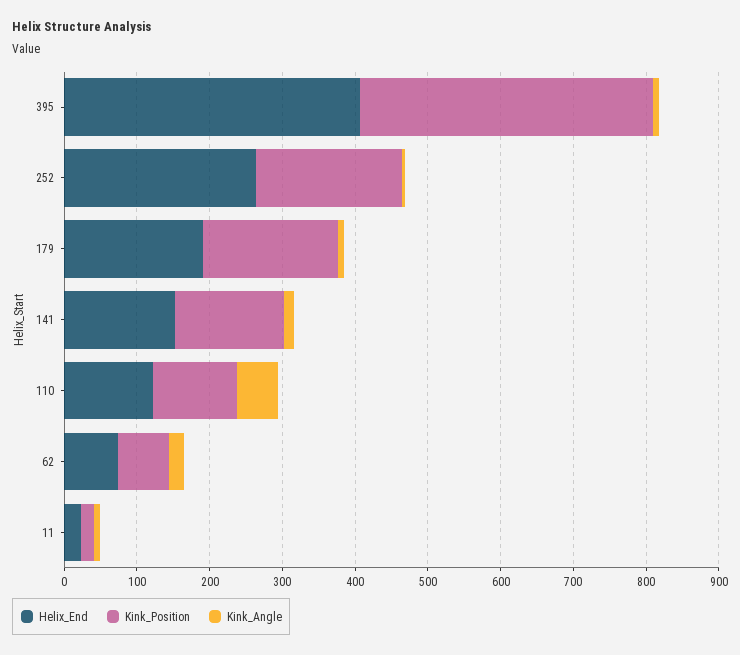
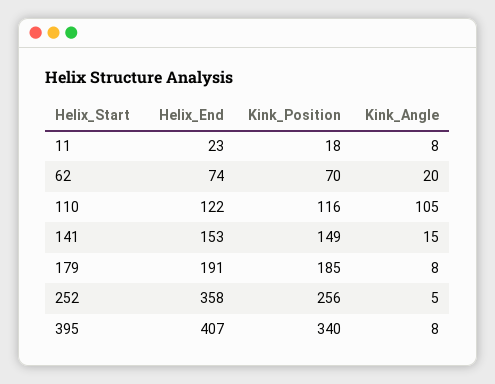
Kink_Position, 395: 400 -> 340
Helix_End, 252: 260 -> 358
Kink_Position, 252: 200 -> 256
Kink_Angle, 110: 60 -> 105

